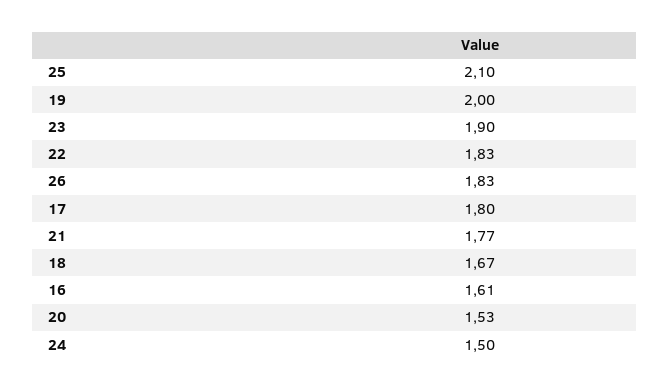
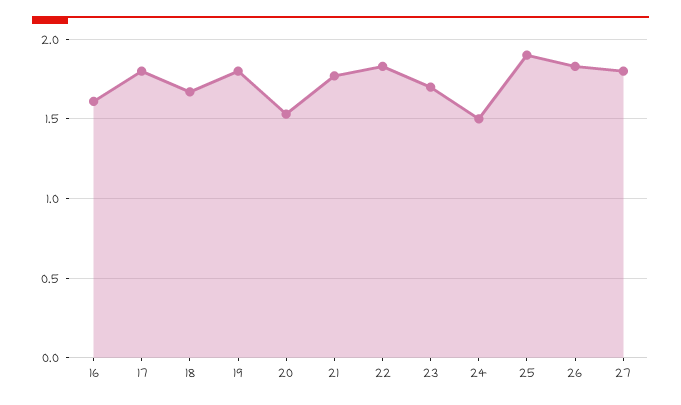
25: 2.1 -> 1.9
19: 2 -> 1.8
23: 1.9 -> 1.7
27: none -> 1.8

